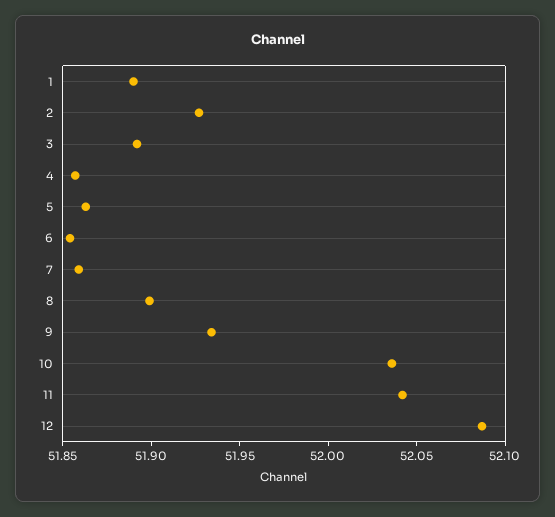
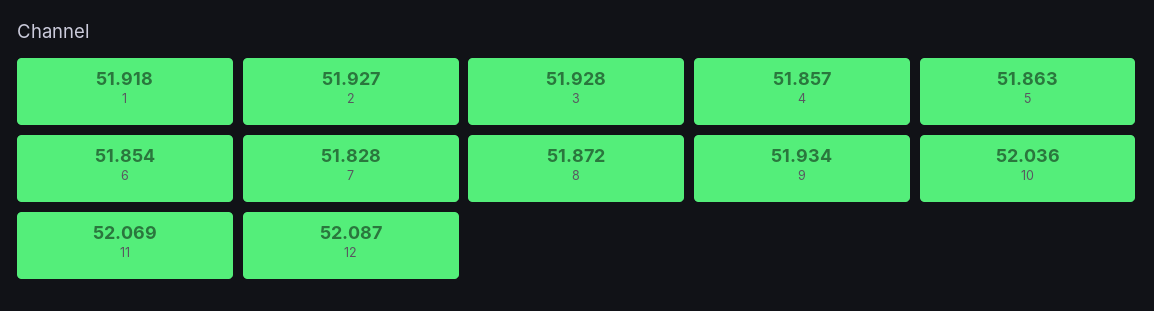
1: 51.89 -> 51.918
3: 51.89 -> 51.928
7: 51.86 -> 51.828
8: 51.9 -> 51.872
11: 52.04 -> 52.069

